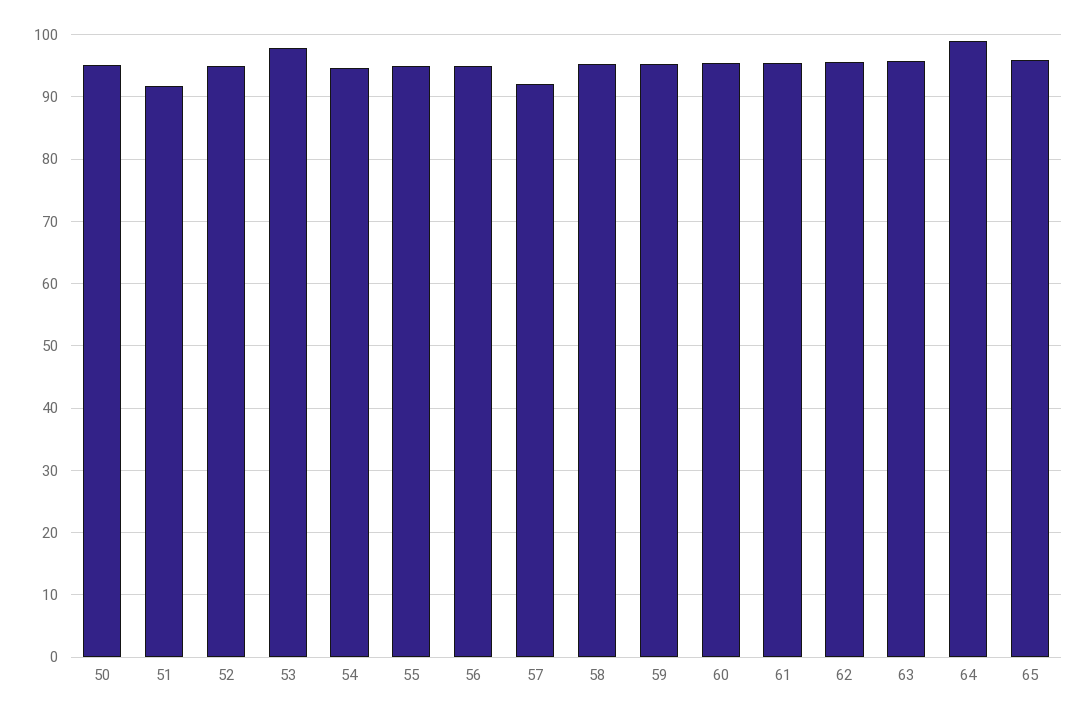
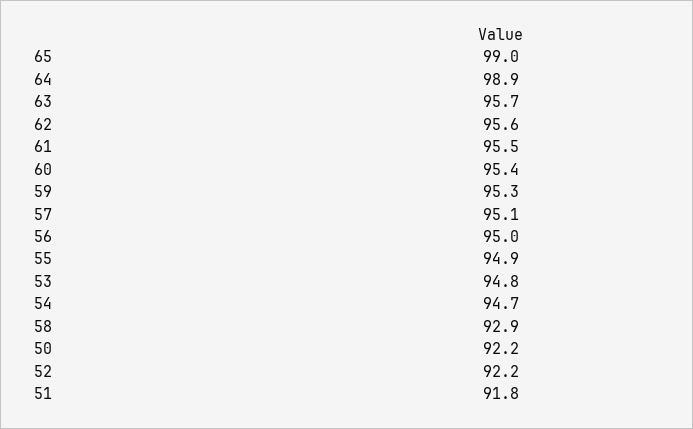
50: 95 -> 92.2
52: 95 -> 92.2
53: 98 -> 94.8
57: 92 -> 95.1
58: 95 -> 92.9
65: 96 -> 99

